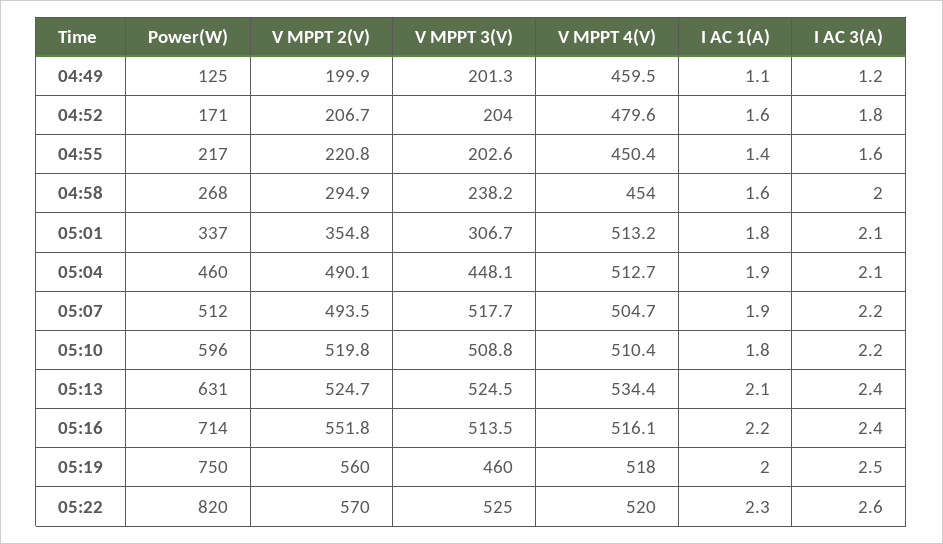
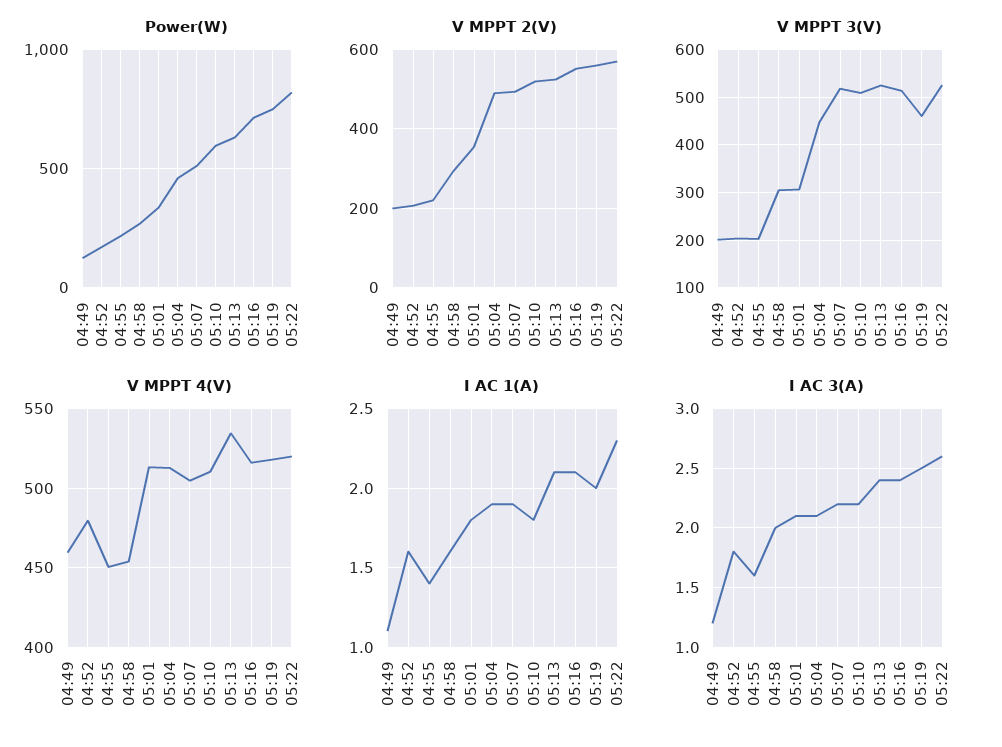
V MPPT 3(V), 04:58: 238.2 -> 300
I AC 1(A), 05:16: 2.2 -> 2.1

